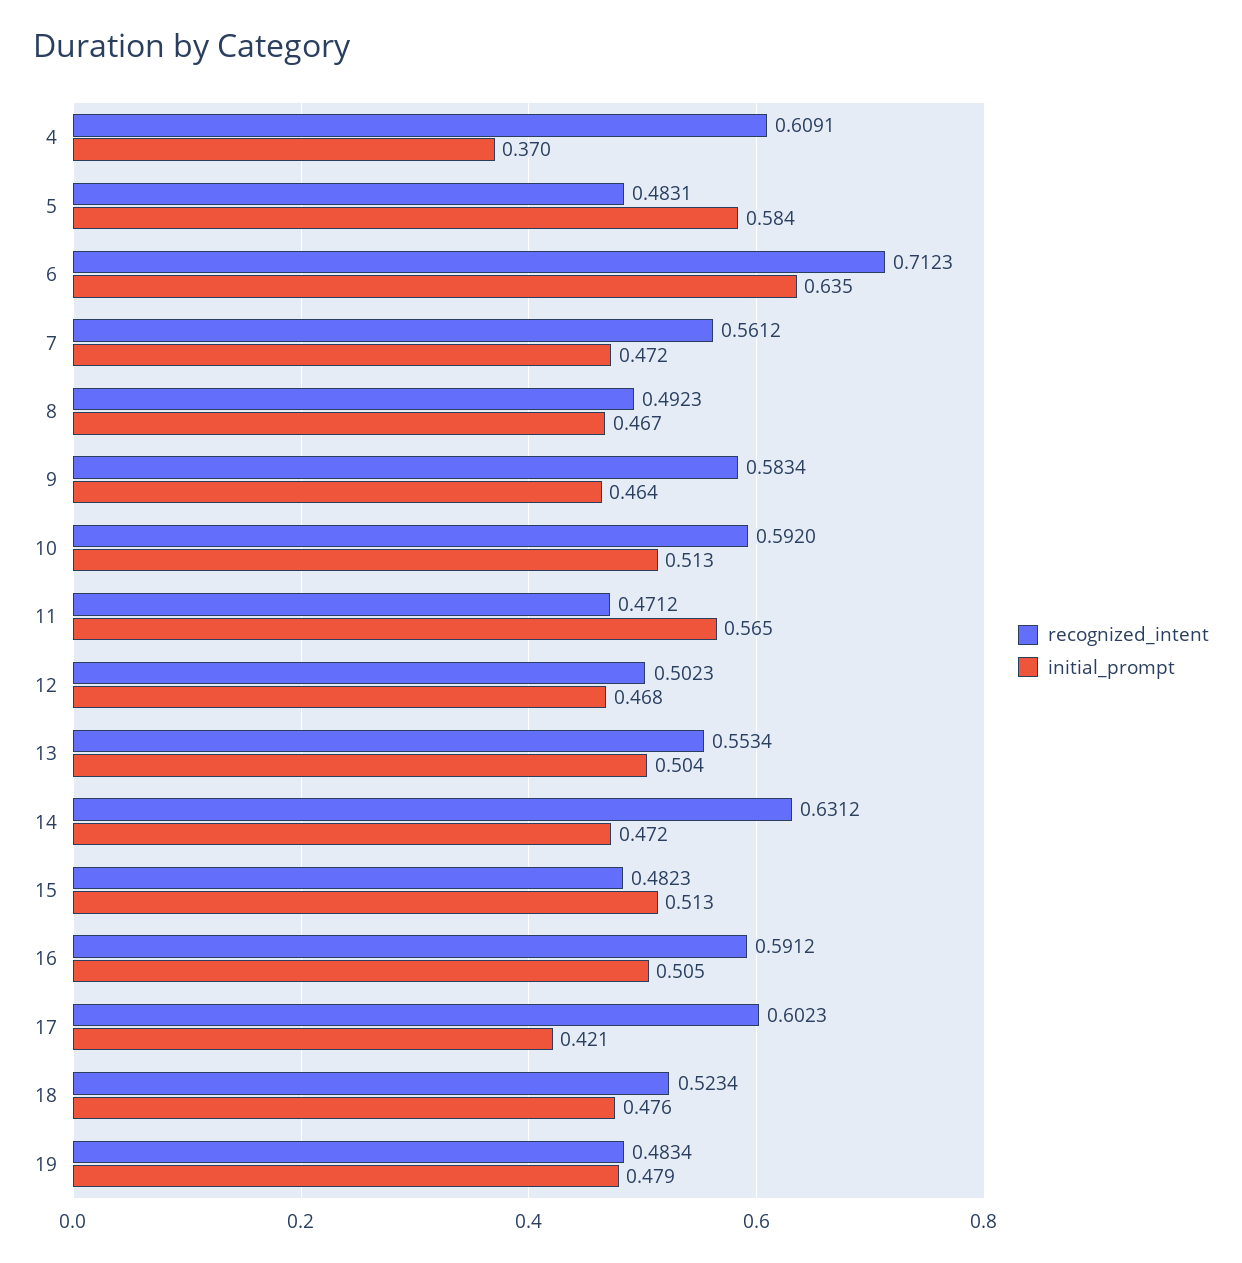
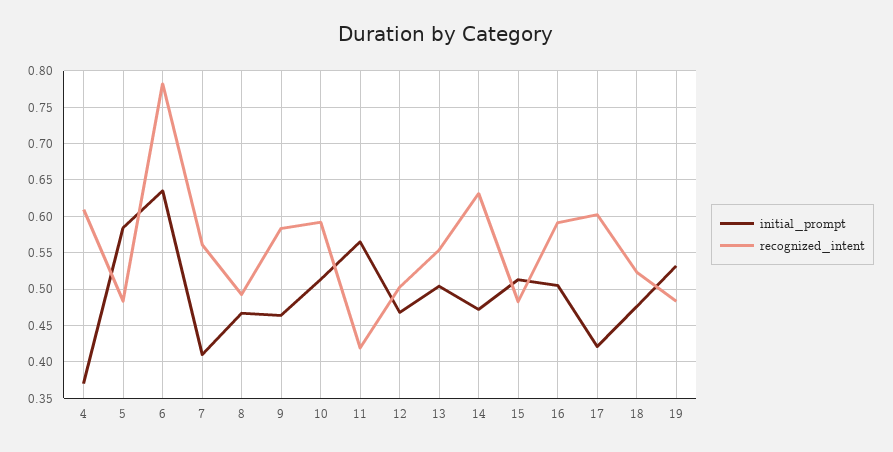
recognized_intent, 6: 0.7123 -> 0.78
initial_prompt, 7: 0.472 -> 0.41
recognized_intent, 11: 0.4712 -> 0.42
initial_prompt, 19: 0.479 -> 0.53

